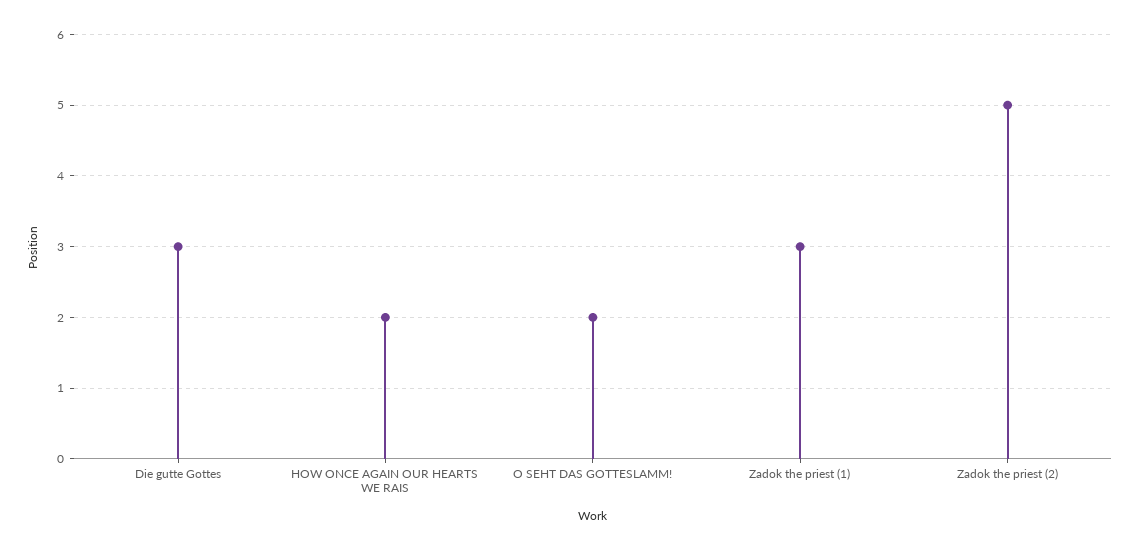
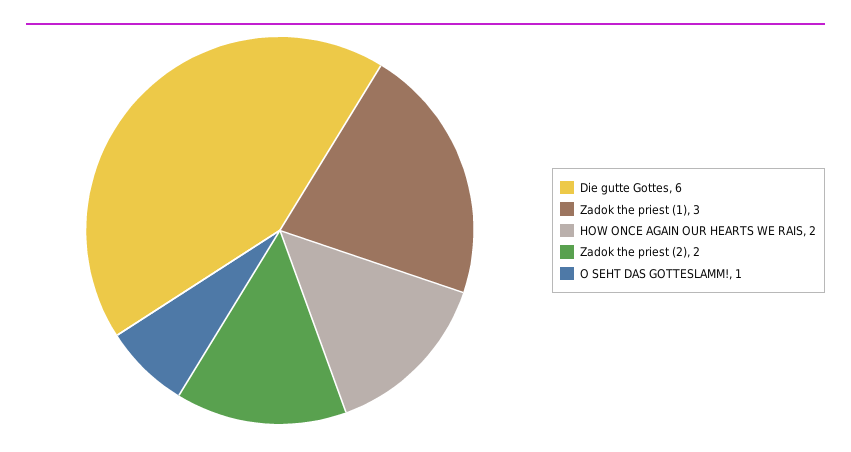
Die gutte Gottes: 3 -> 6
O SEHT DAS GOTTESLAMM!: 2 -> 1
Zadok the priest (2): 5 -> 2

